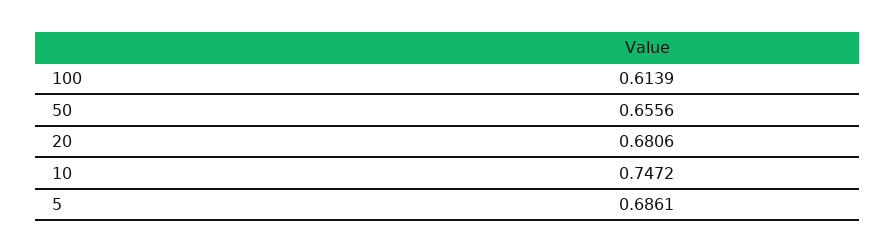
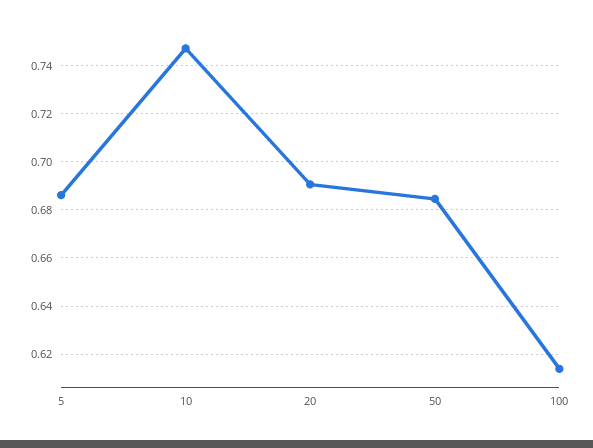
50: 0.6556 -> 0.685
20: 0.6806 -> 0.69

